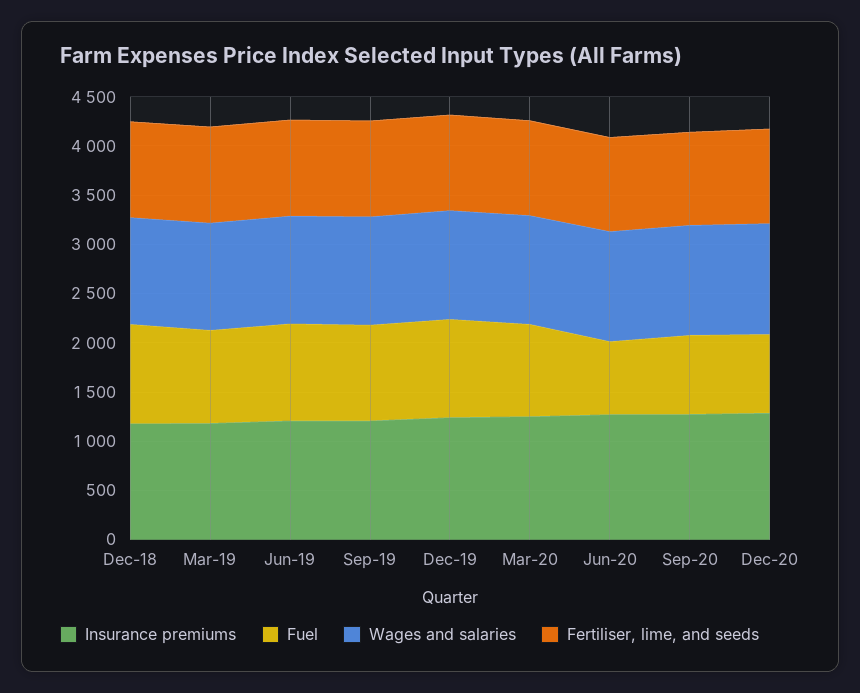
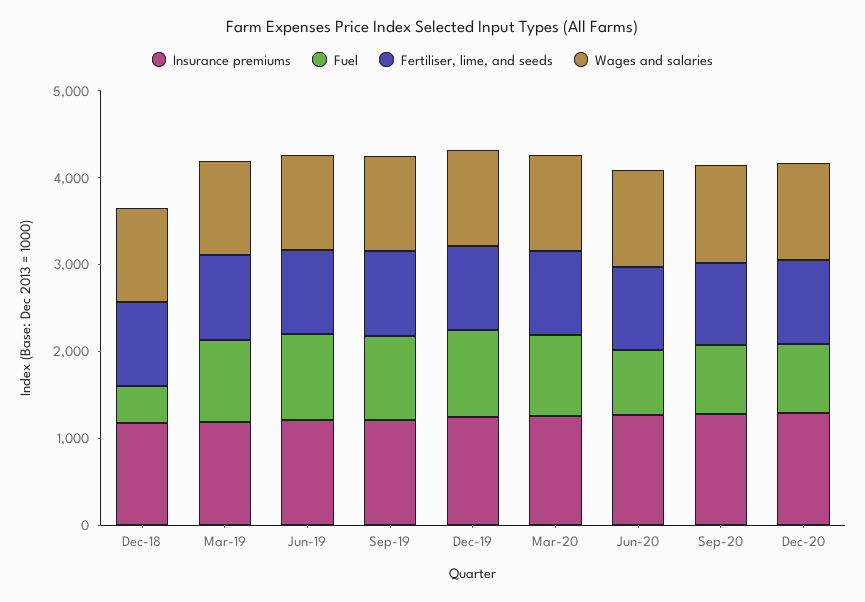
Fuel, Dec-18: 1000 -> 400

